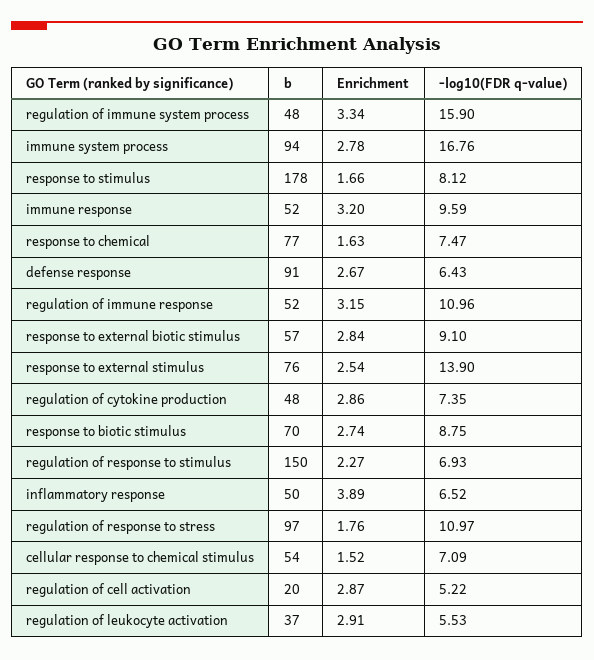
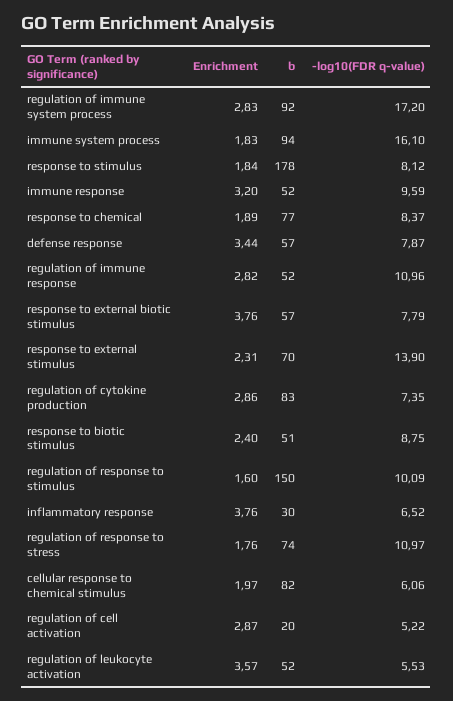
b, regulation of immune system process: 48 -> 92
Enrichment, regulation of immune system process: 3.34 -> 2.83
-log10(FDR q-value), regulation of immune system process: 15.9 -> 17.2
Enrichment, immune system process: 2.78 -> 1.83
-log10(FDR q-value), immune system process: 16.76 -> 16.1
Enrichment, response to stimulus: 1.66 -> 1.84
Enrichment, response to chemical: 1.63 -> 1.89
-log10(FDR q-value), response to chemical: 7.47 -> 8.37
b, defense response: 91 -> 57
Enrichment, defense response: 2.67 -> 3.44
-log10(FDR q-value), defense response: 6.43 -> 7.87
Enrichment, regulation of immune response: 3.15 -> 2.82
Enrichment, response to external biotic stimulus: 2.84 -> 3.76
-log10(FDR q-value), response to external biotic stimulus: 9.1 -> 7.79
b, response to external stimulus: 76 -> 70
Enrichment, response to external stimulus: 2.54 -> 2.31
b, regulation of cytokine production: 48 -> 83
b, response to biotic stimulus: 70 -> 51
Enrichment, response to biotic stimulus: 2.74 -> 2.4
Enrichment, regulation of response to stimulus: 2.27 -> 1.6
-log10(FDR q-value), regulation of response to stimulus: 6.93 -> 10.09
b, inflammatory response: 50 -> 30
Enrichment, inflammatory response: 3.89 -> 3.76
b, regulation of response to stress: 97 -> 74
b, cellular response to chemical stimulus: 54 -> 82
Enrichment, cellular response to chemical stimulus: 1.52 -> 1.97
-log10(FDR q-value), cellular response to chemical stimulus: 7.09 -> 6.06
b, regulation of leukocyte activation: 37 -> 52
Enrichment, regulation of leukocyte activation: 2.91 -> 3.57

